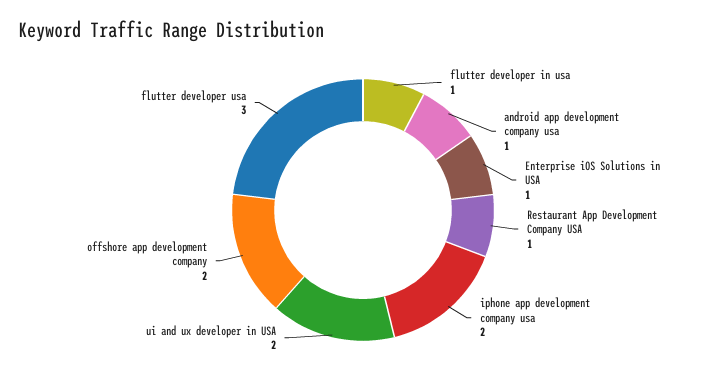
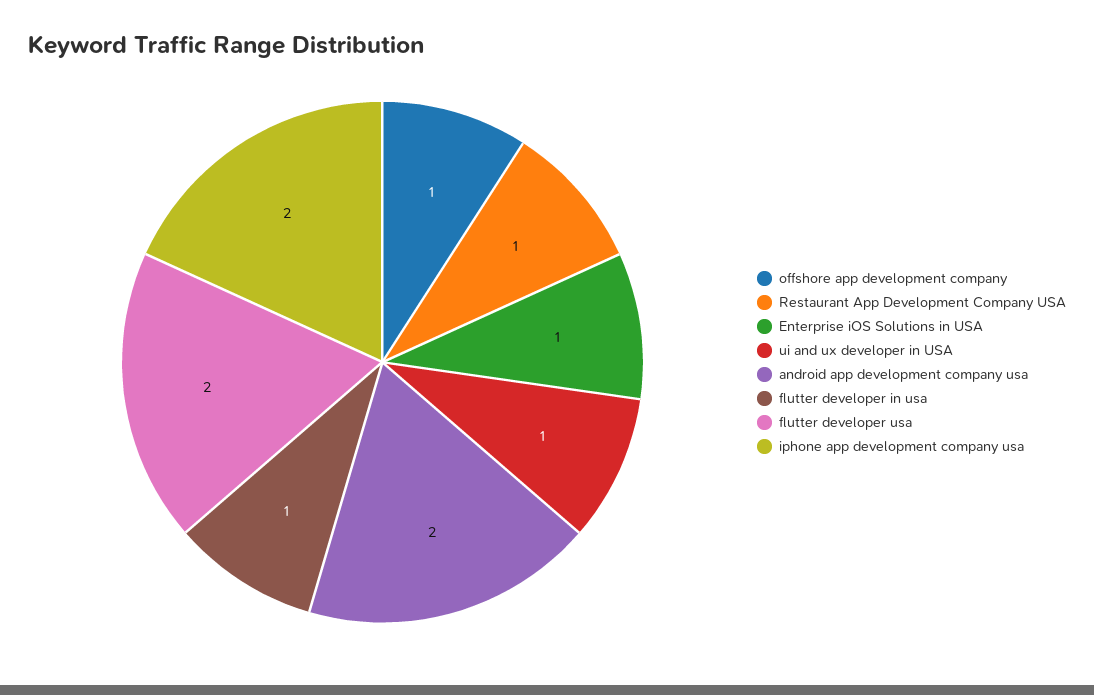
android app development company usa: 1 -> 2
ui and ux developer in USA: 2 -> 1
offshore app development company: 2 -> 1
flutter developer usa: 3 -> 2

